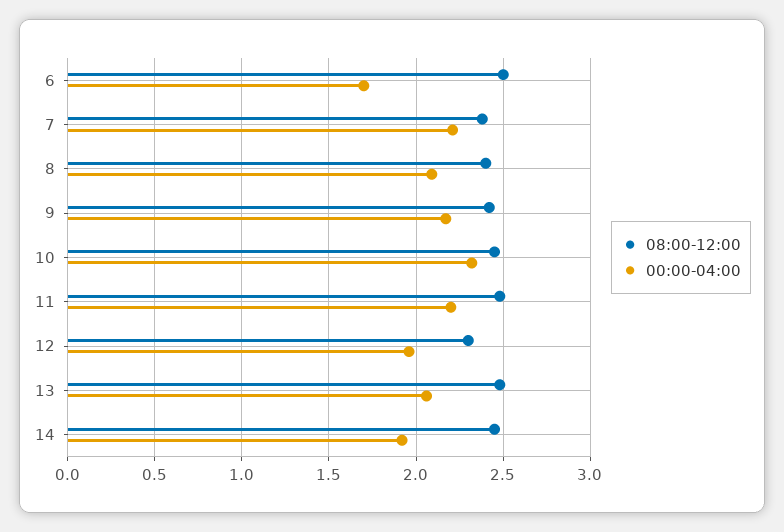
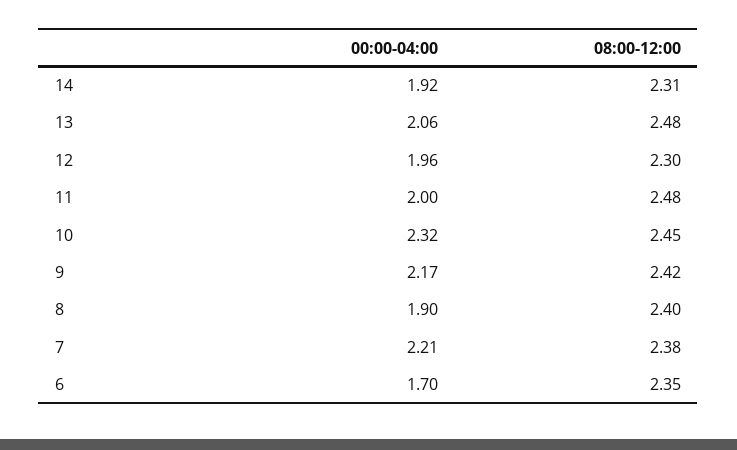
08:00-12:00, 6: 2.5 -> 2.35
00:00-04:00, 8: 2.1 -> 1.9
00:00-04:00, 11: 2.2 -> 2
08:00-12:00, 14: 2.45 -> 2.31

